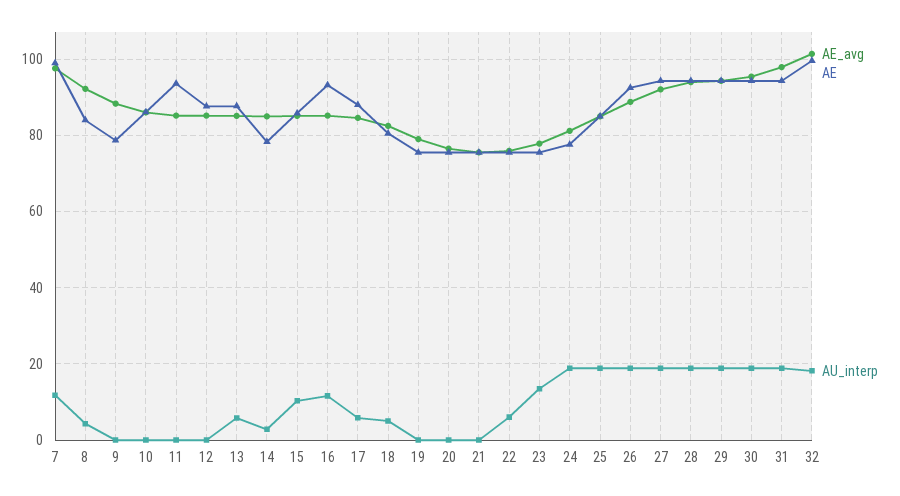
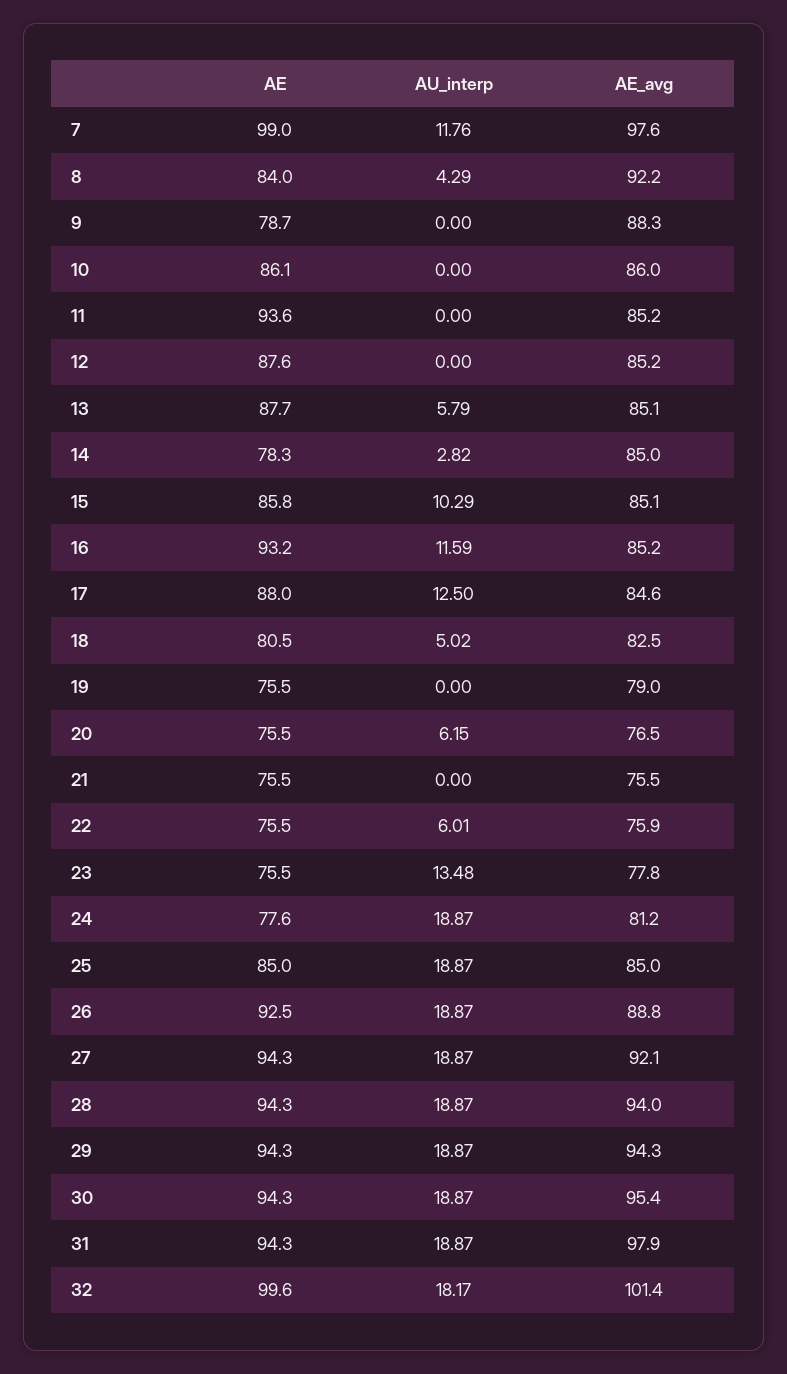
AU_interp, 17: 6 -> 12.5
AU_interp, 20: 0 -> 6.15

